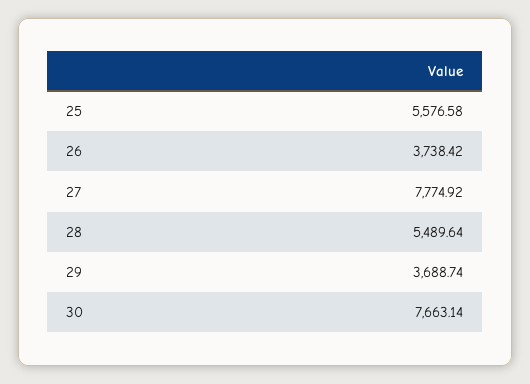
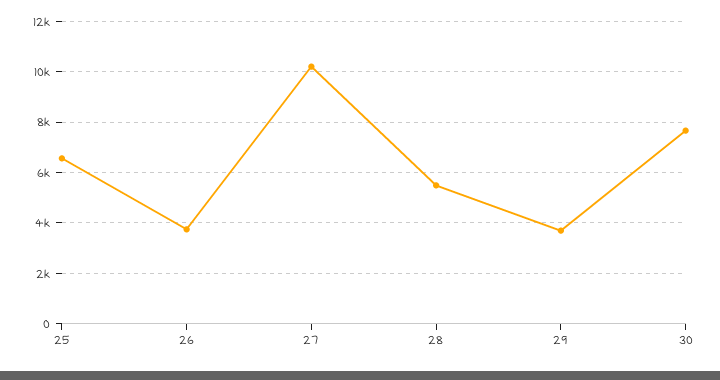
25: 5576.58 -> 6500
27: 7774.92 -> 10250

